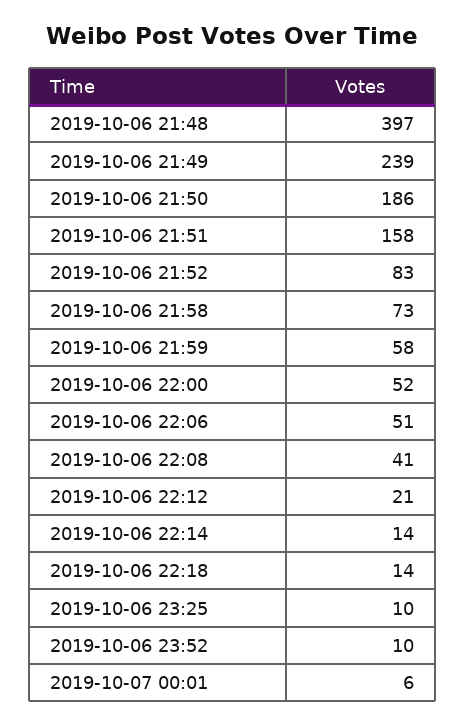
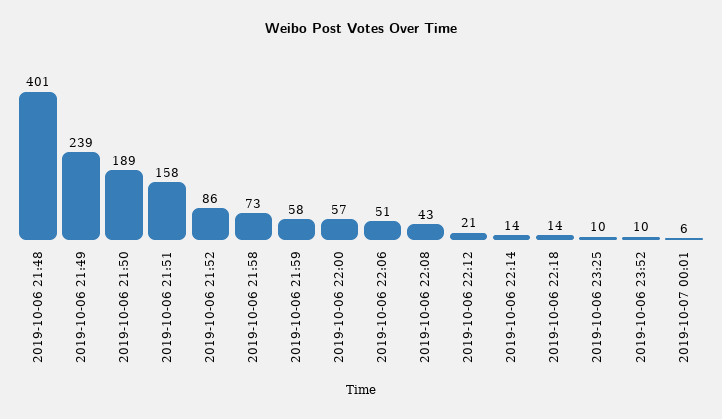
2019-10-06 21:48: 397 -> 401
2019-10-06 21:50: 186 -> 189
2019-10-06 21:52: 83 -> 86
2019-10-06 22:00: 52 -> 57
2019-10-06 22:08: 41 -> 43

